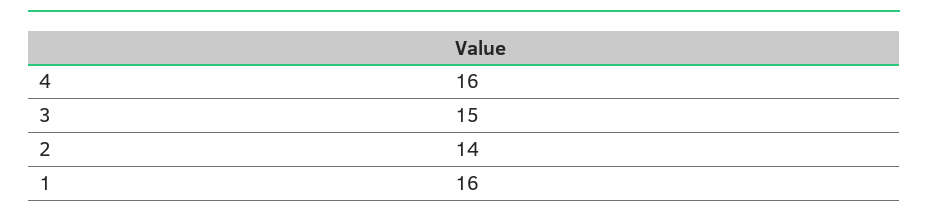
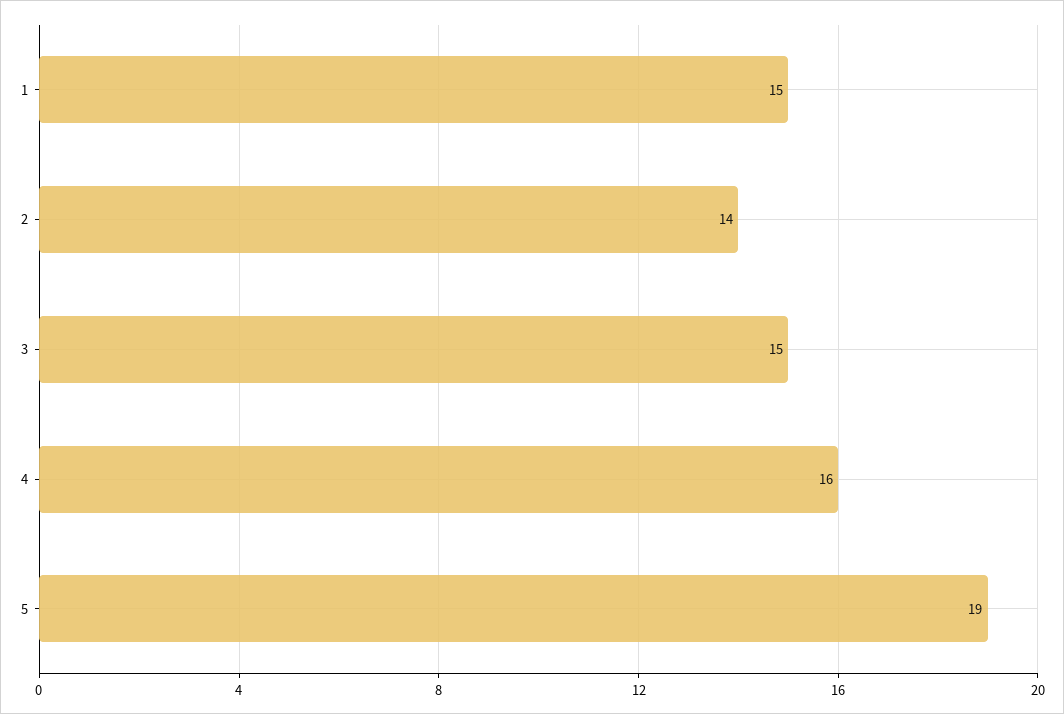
1: 16 -> 15
5: none -> 19

